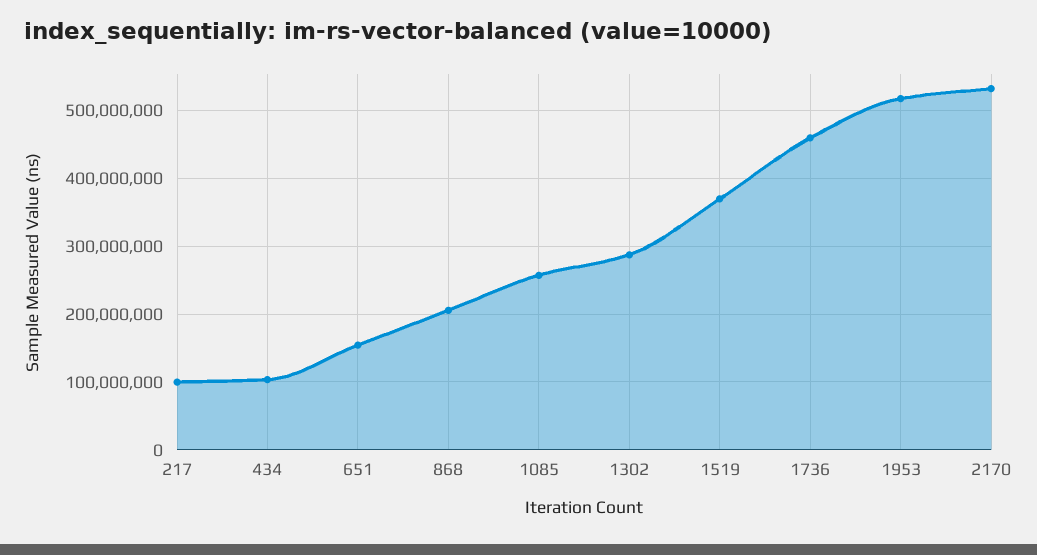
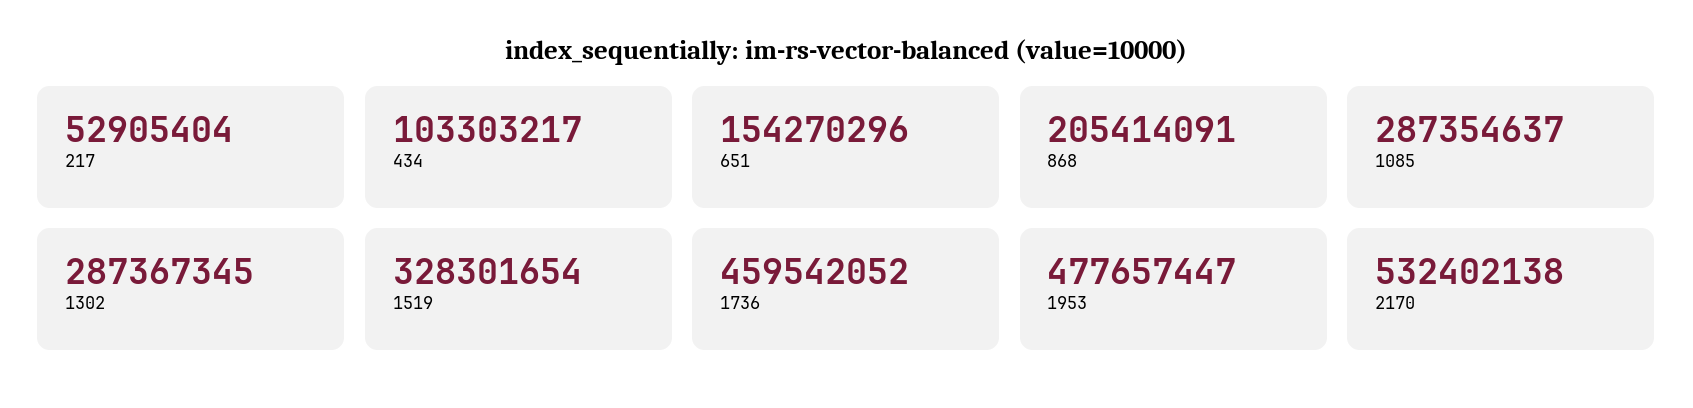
217: 100000000 -> 52905404
1085: 260000000 -> 287354637
1519: 370000000 -> 328301654
1953: 520000000 -> 477657447

